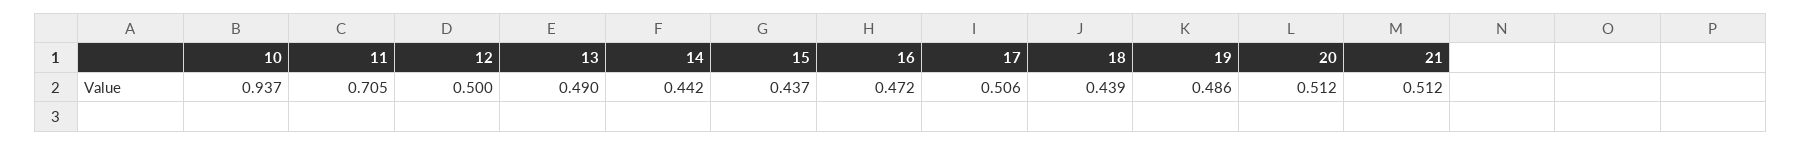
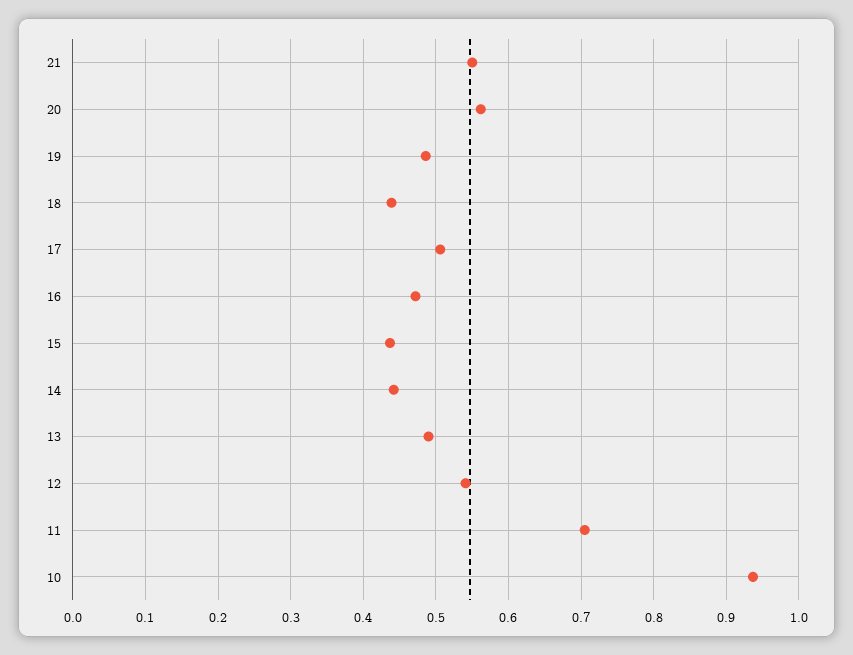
12: 0.5 -> 0.54
20: 0.512 -> 0.56
21: 0.512 -> 0.55

